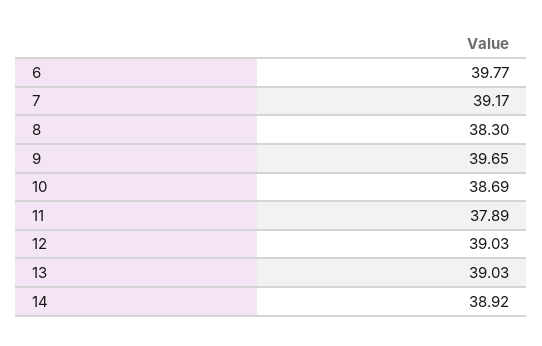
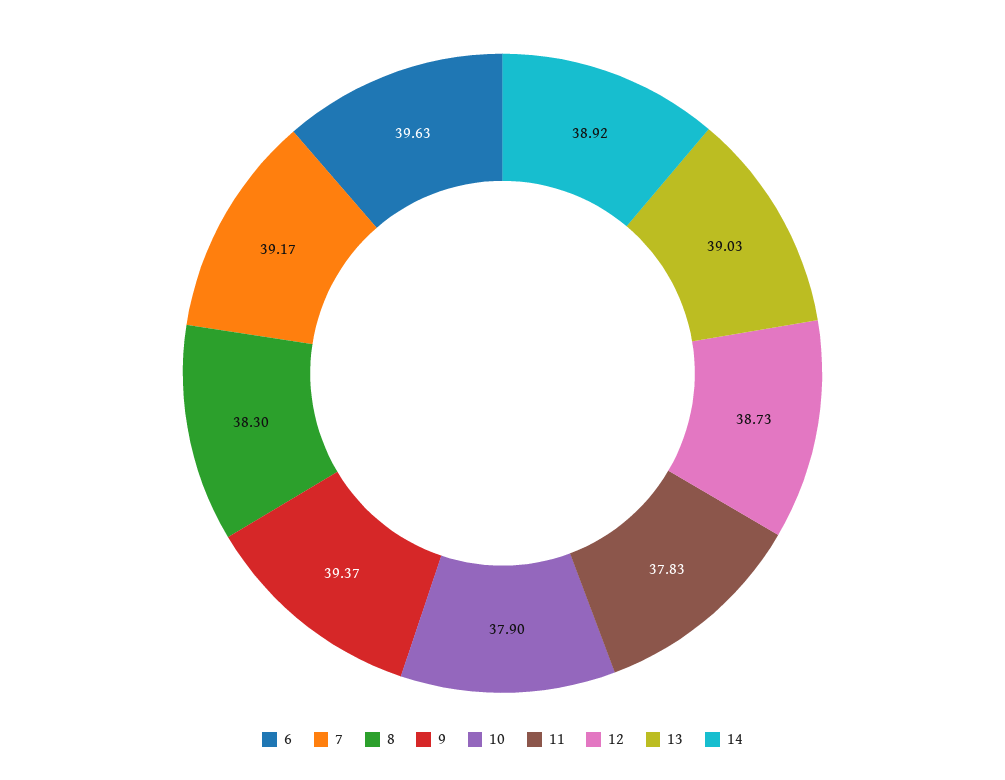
6: 39.77 -> 39.63
9: 39.65 -> 39.37
10: 38.69 -> 37.9
11: 37.89 -> 37.83
12: 39.03 -> 38.73

